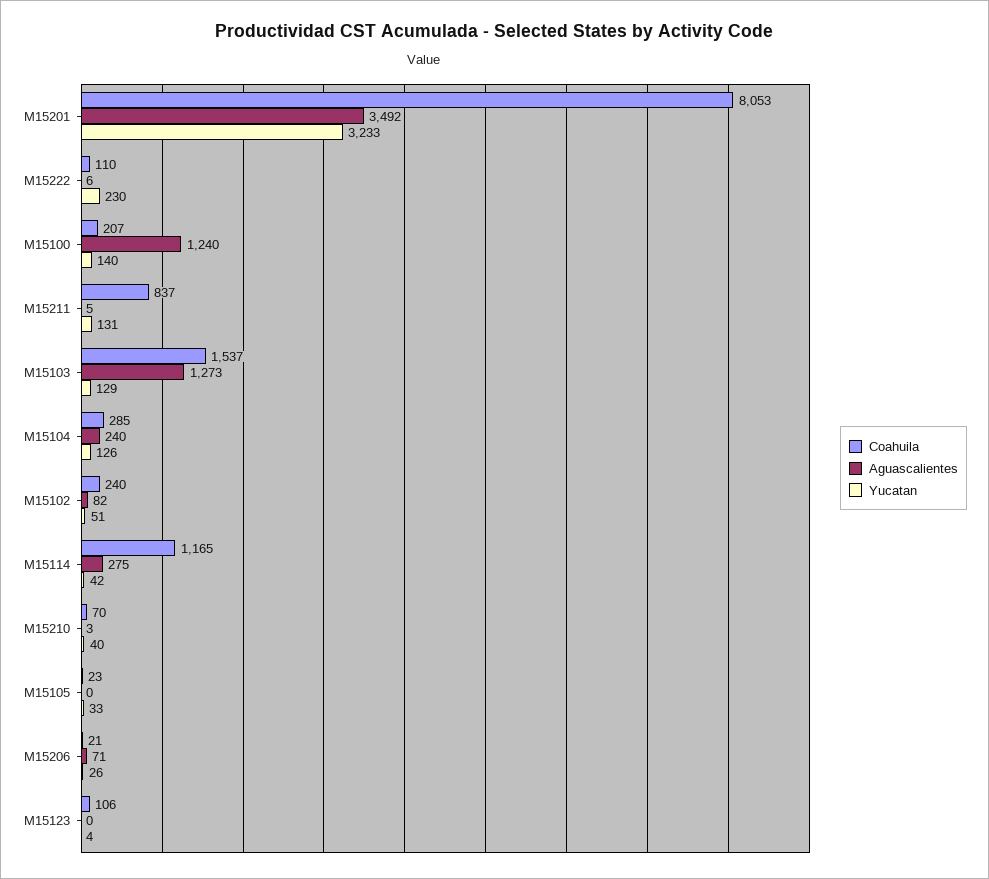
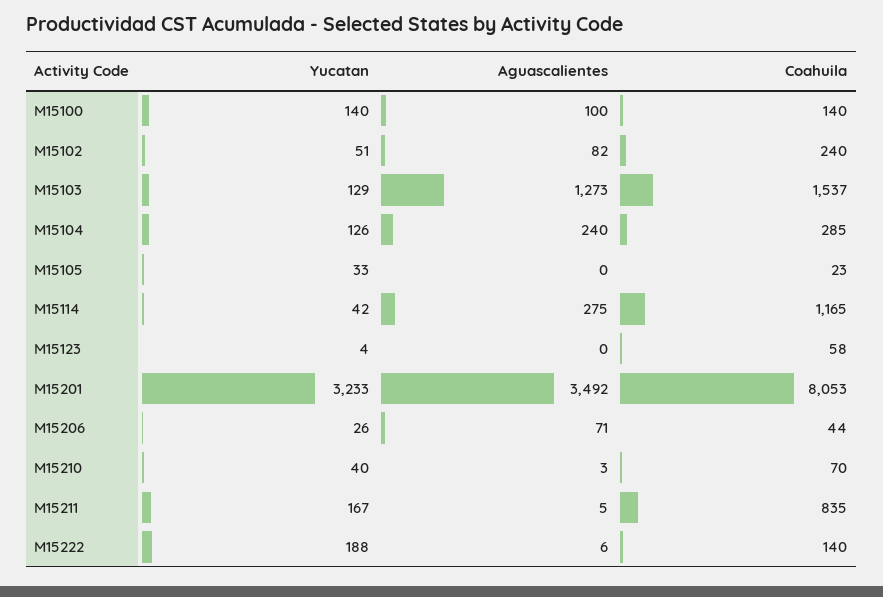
Coahuila, M15222: 110 -> 140
Yucatan, M15222: 230 -> 188
Coahuila, M15100: 207 -> 140
Aguascalientes, M15100: 1240 -> 100
Coahuila, M15211: 837 -> 835
Yucatan, M15211: 131 -> 167
Coahuila, M15206: 21 -> 44
Coahuila, M15123: 106 -> 58

